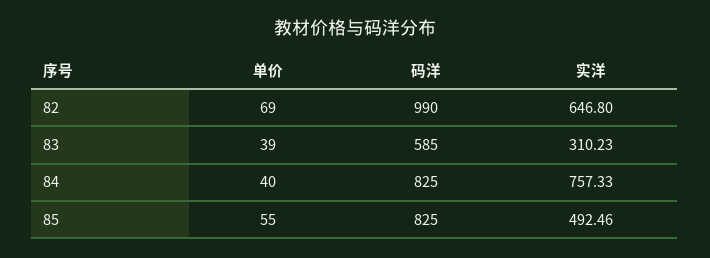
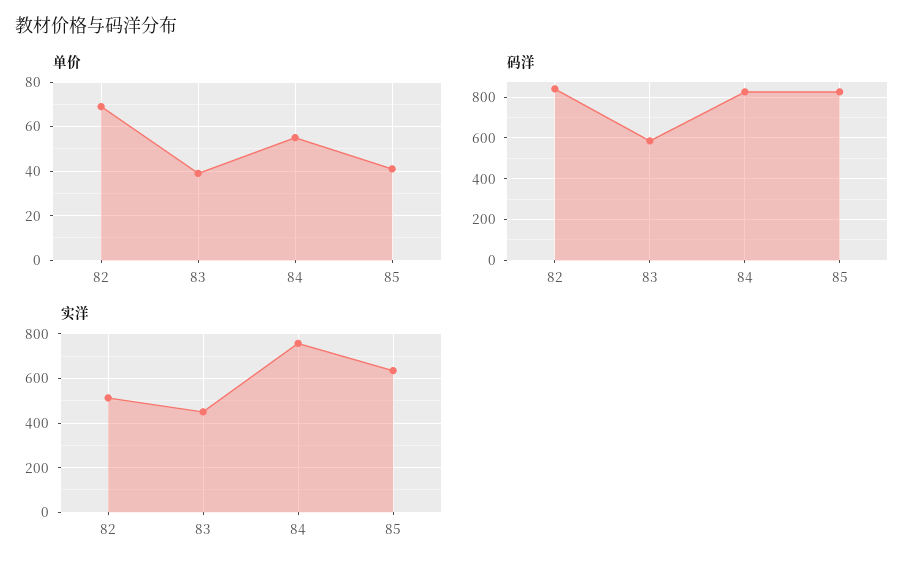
码洋, 82: 990 -> 850
实洋, 82: 646.8 -> 500
实洋, 83: 310.23 -> 450
单价, 84: 40 -> 55
单价, 85: 55 -> 40
实洋, 85: 492.46 -> 650

